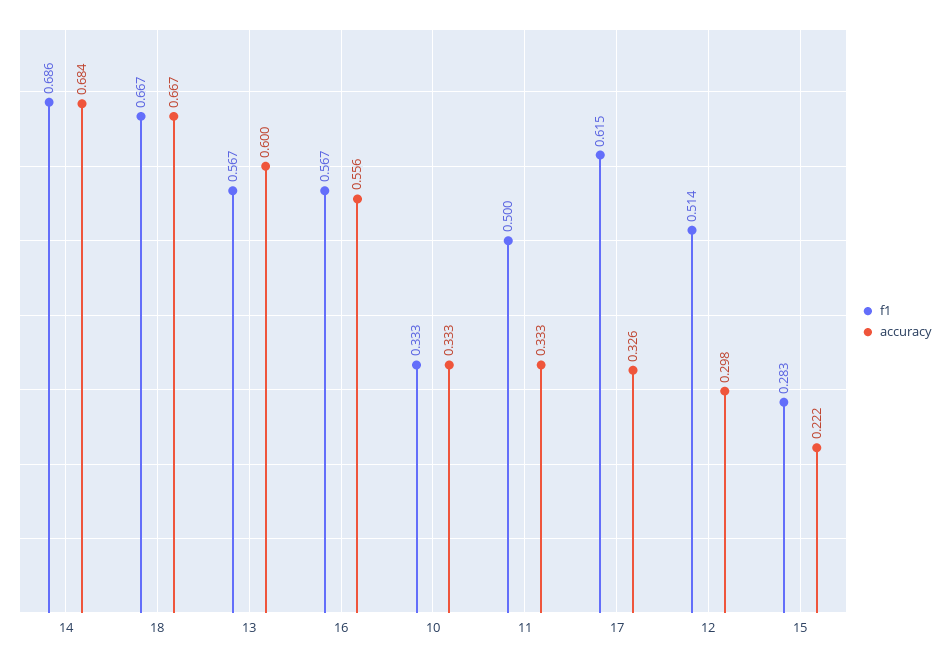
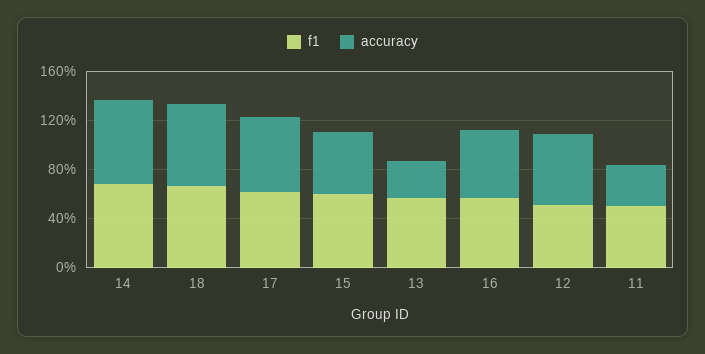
accuracy, 13: 0.6 -> 0.3
f1, 10: 0.333 -> none
accuracy, 10: 0.333 -> none
accuracy, 17: 0.326 -> 0.6
accuracy, 12: 0.298 -> 0.6
f1, 15: 0.283 -> 0.6
accuracy, 15: 0.222 -> 0.5

